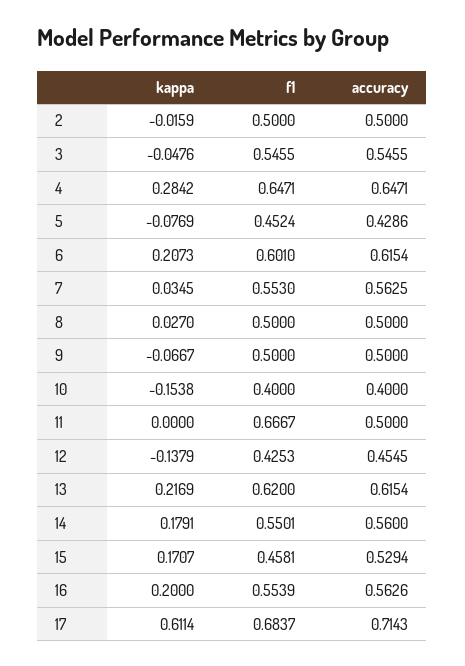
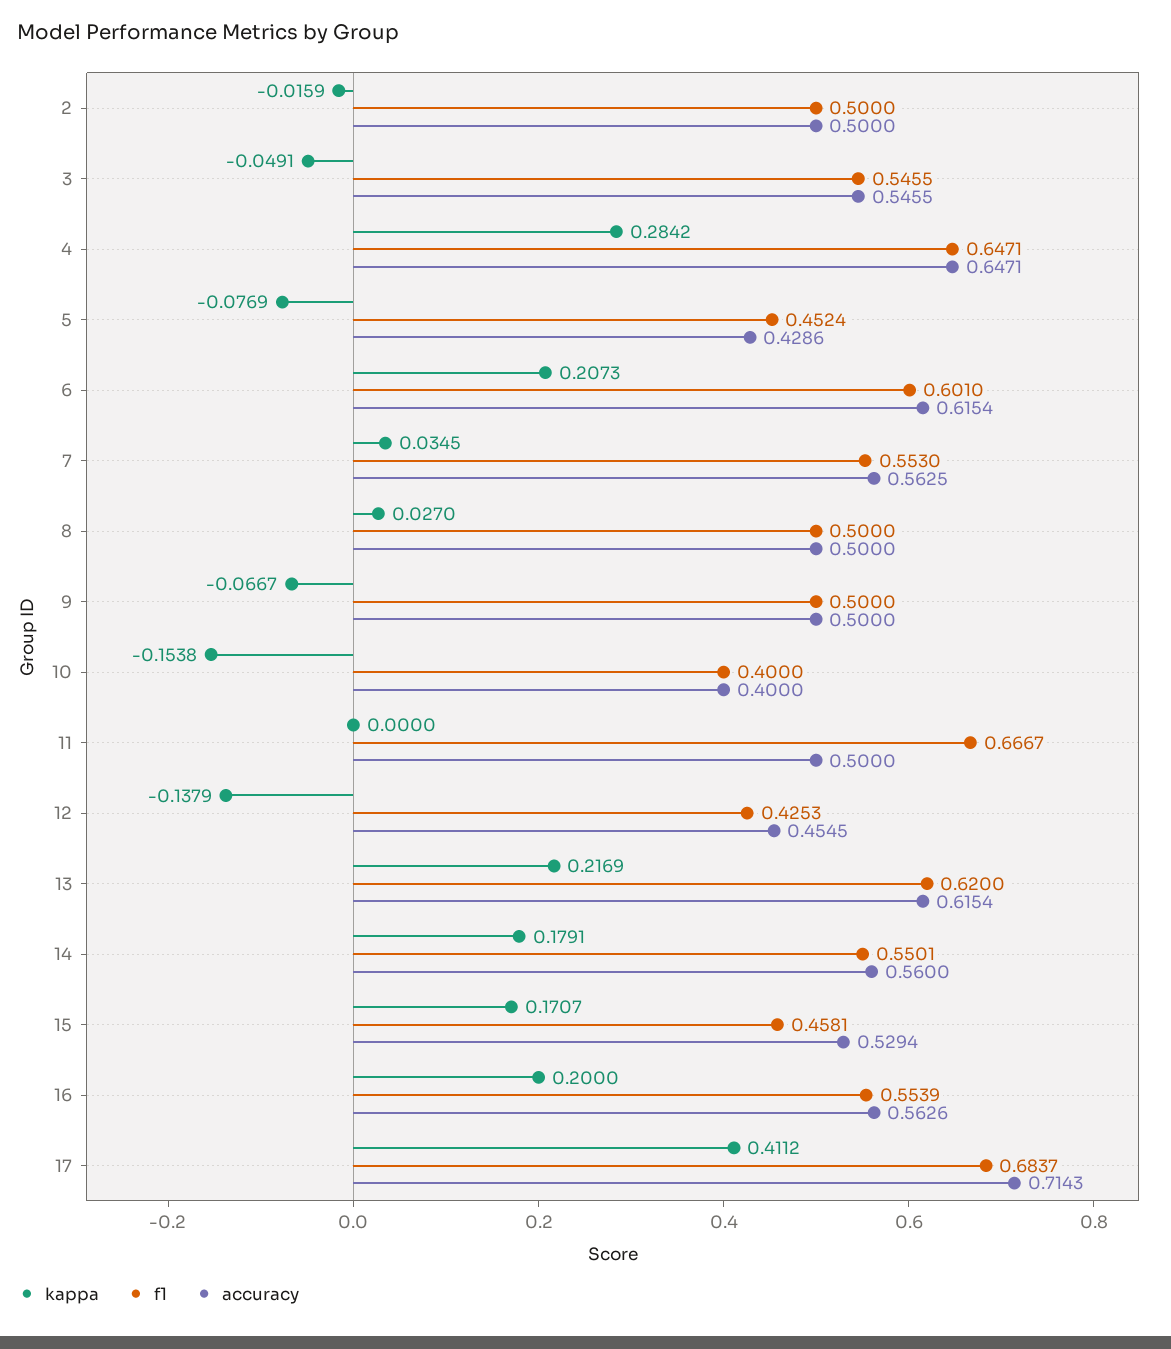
kappa, 3: -0.0476 -> -0.0491
kappa, 17: 0.6114 -> 0.4112

